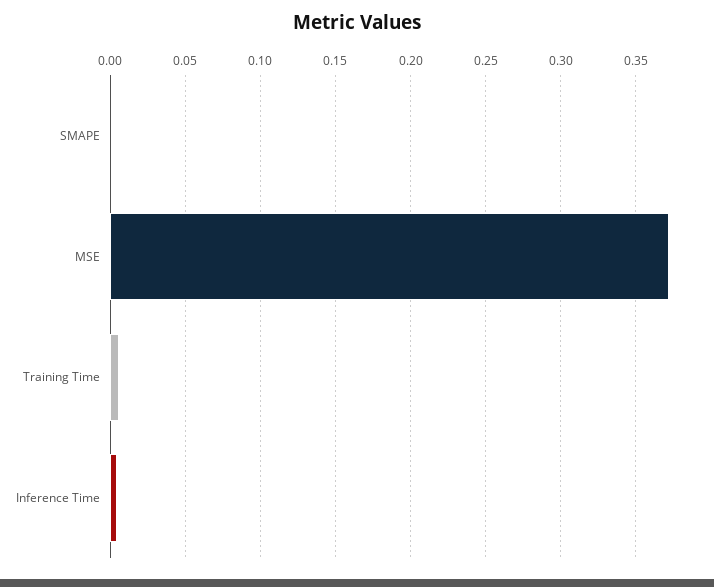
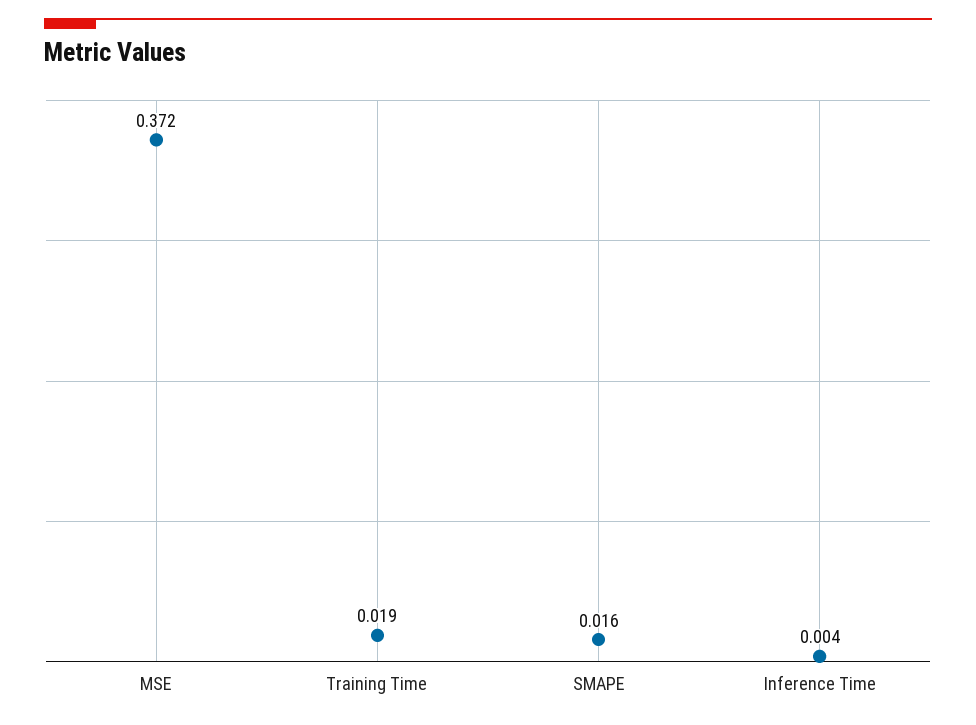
SMAPE: 0 -> 0.016
Training Time: 0.005 -> 0.019

